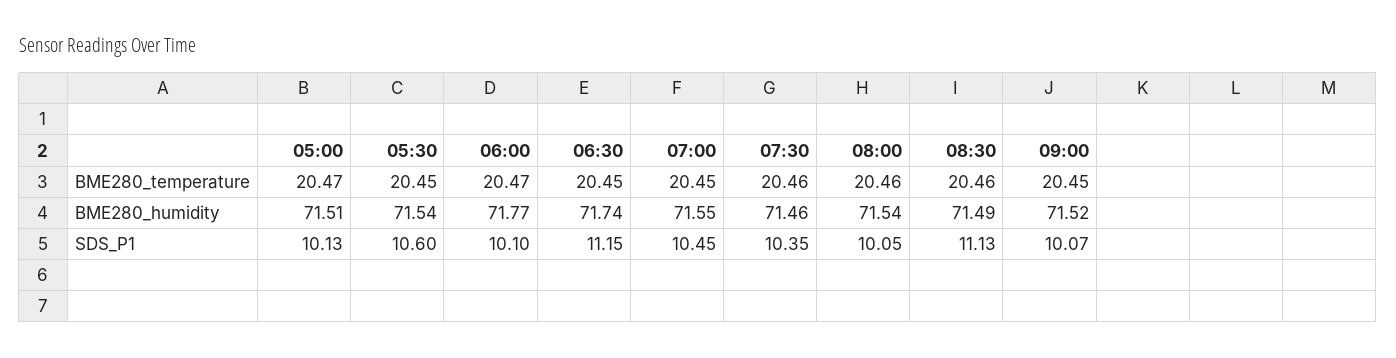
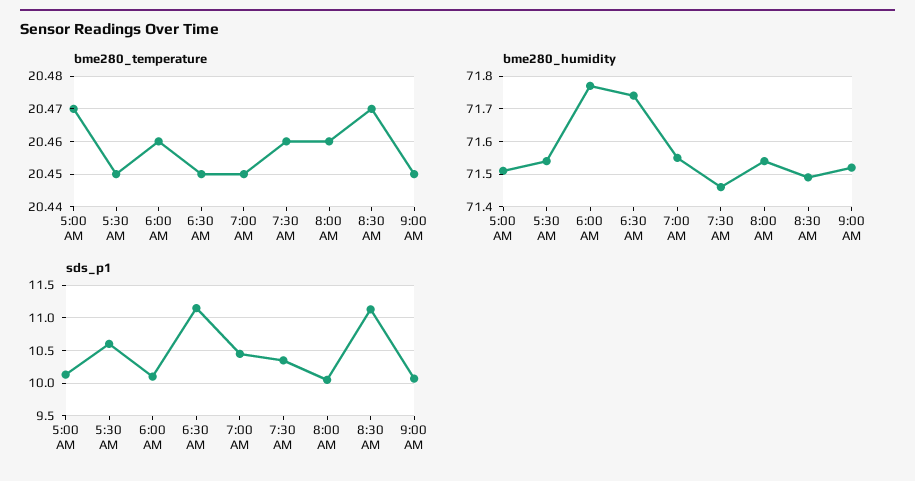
BME280_temperature, 06:00: 20.47 -> 20.46
BME280_temperature, 08:30: 20.46 -> 20.47

